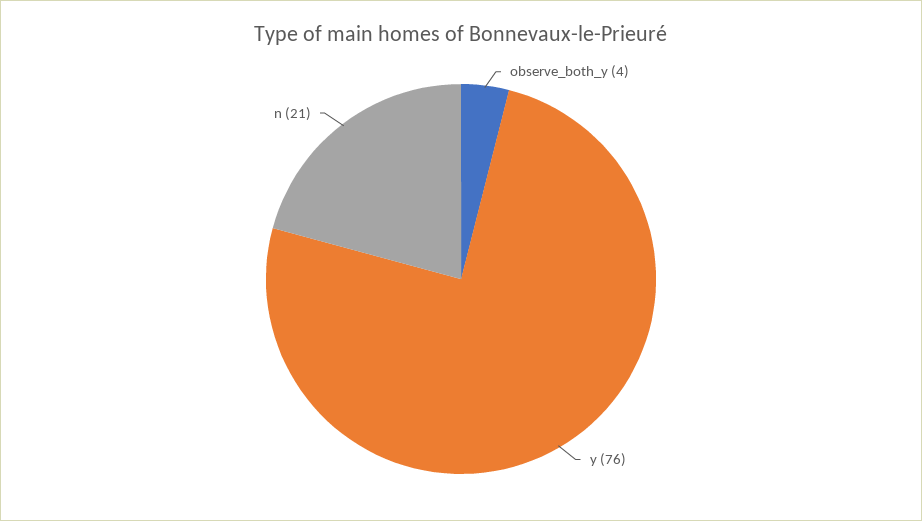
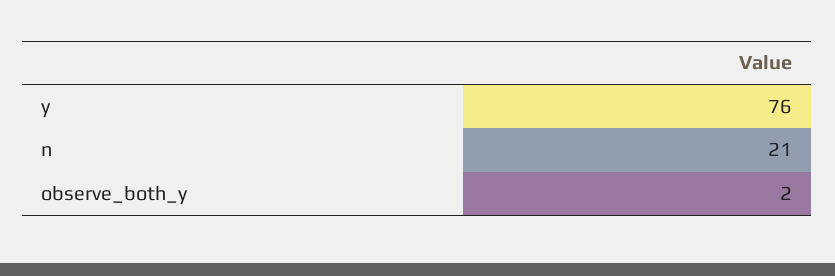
observe_both_y: 4 -> 2

